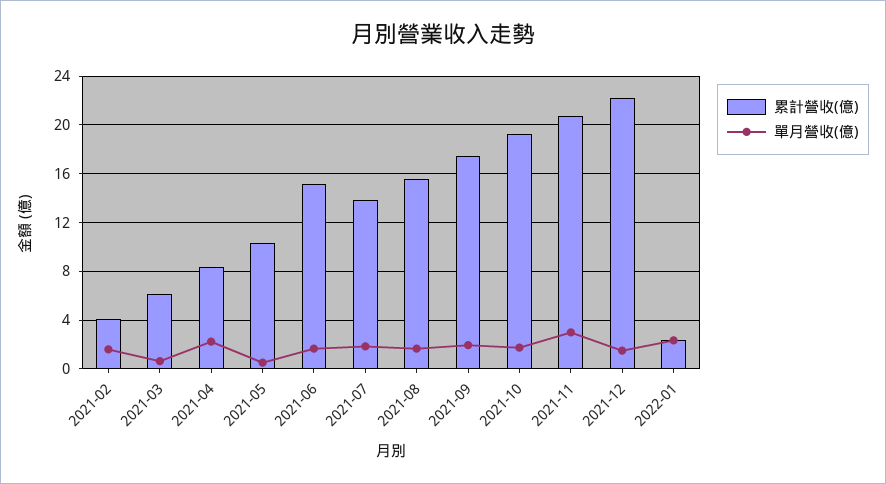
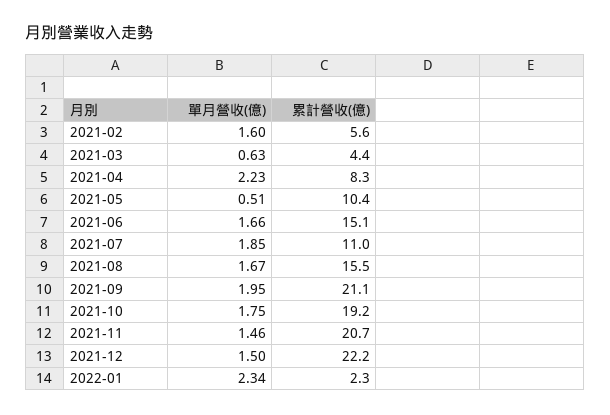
累計營收(億), 2021-02: 4 -> 5.6
累計營收(億), 2021-03: 6 -> 4.4
累計營收(億), 2021-07: 14 -> 11
累計營收(億), 2021-09: 17.5 -> 21.1
單月營收(億), 2021-11: 3 -> 1.46

